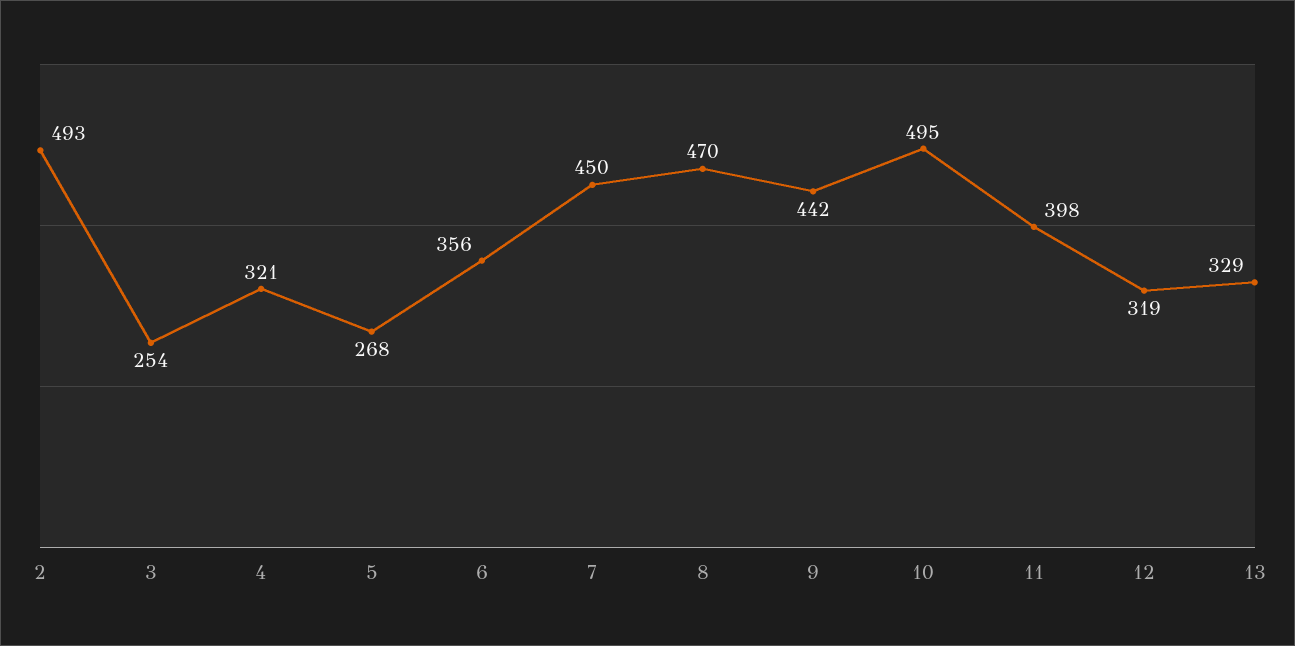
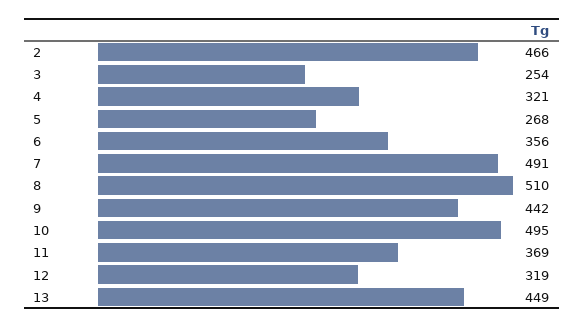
2: 493 -> 466
7: 450 -> 491
8: 470 -> 510
11: 398 -> 369
13: 329 -> 449

